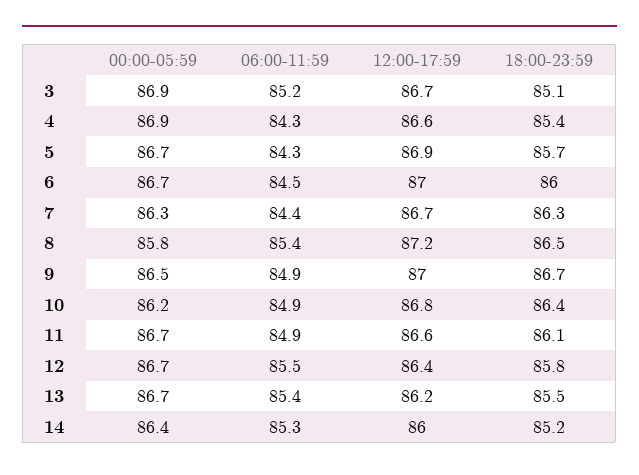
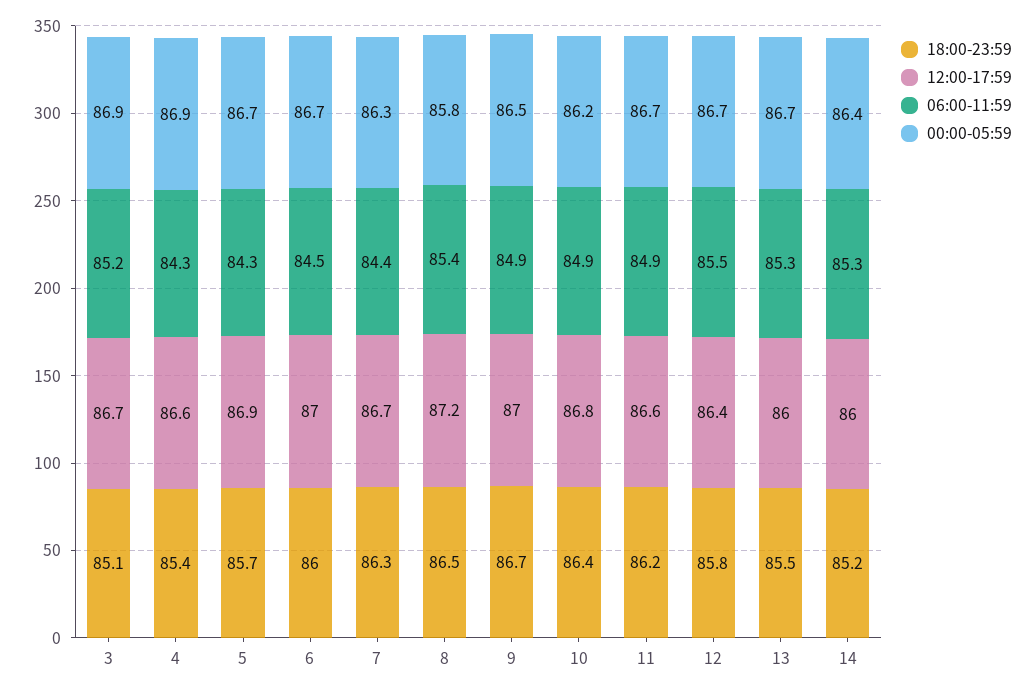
18:00-23:59, 11: 86.1 -> 86.2
06:00-11:59, 13: 85.4 -> 85.3
12:00-17:59, 13: 86.2 -> 86

